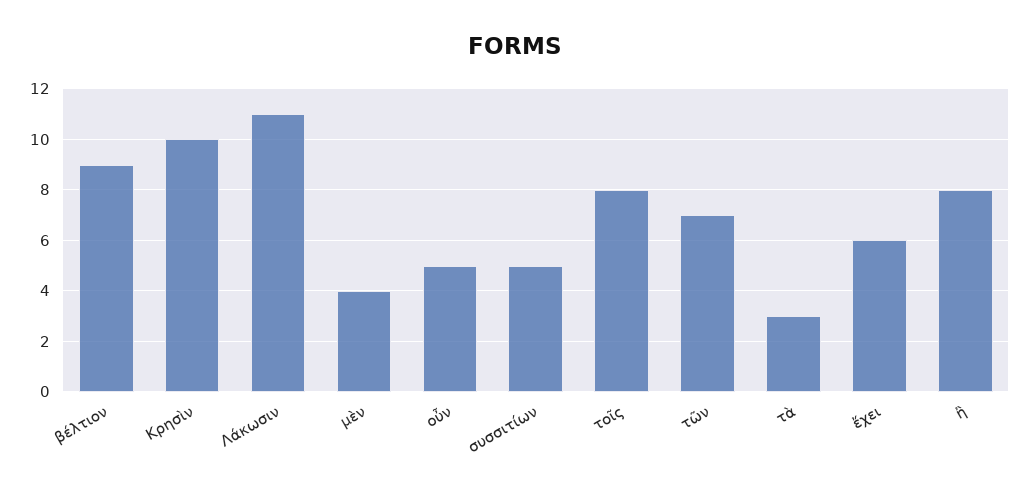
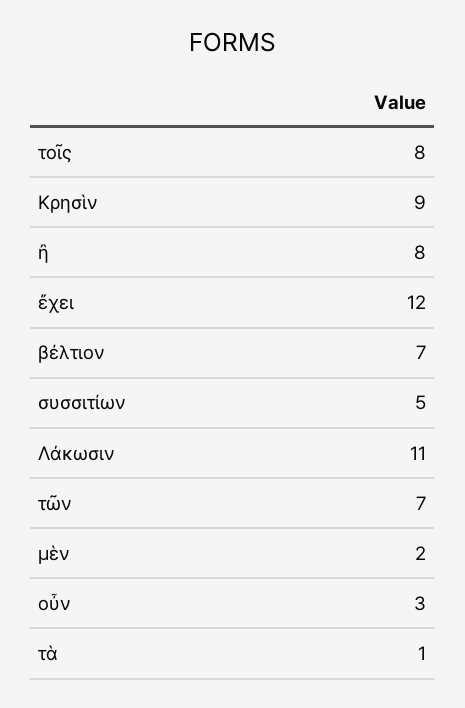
βέλτιον: 9 -> 7
Κρησὶν: 10 -> 9
μὲν: 4 -> 2
οὖν: 5 -> 3
τὰ: 3 -> 1
ἔχει: 6 -> 12

